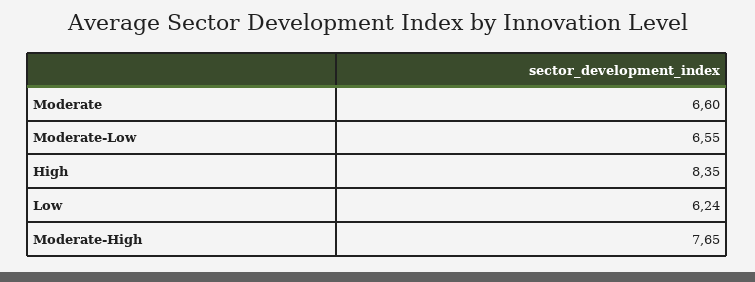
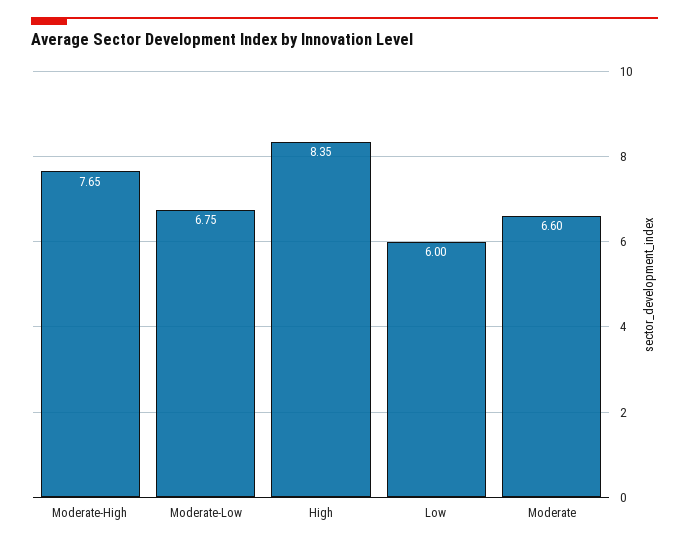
Moderate-Low: 6.55 -> 6.75
Low: 6.24 -> 6

